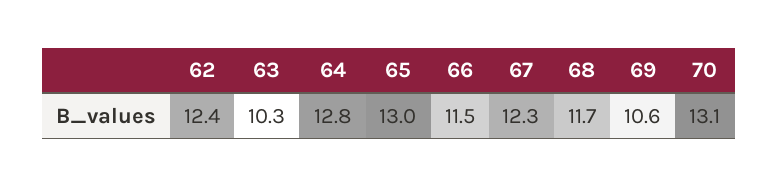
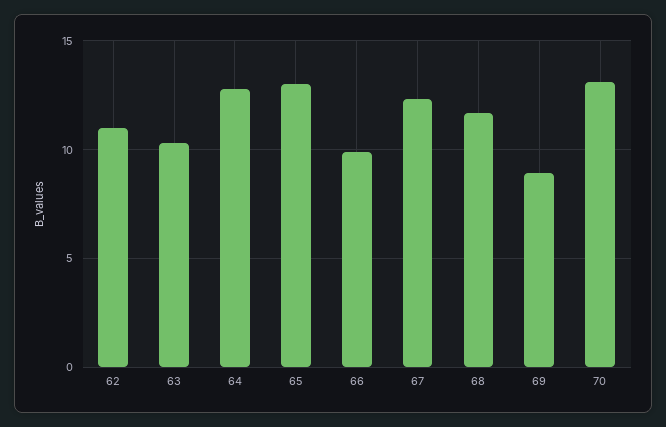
62: 12.4 -> 11
66: 11.5 -> 10
69: 10.6 -> 9

